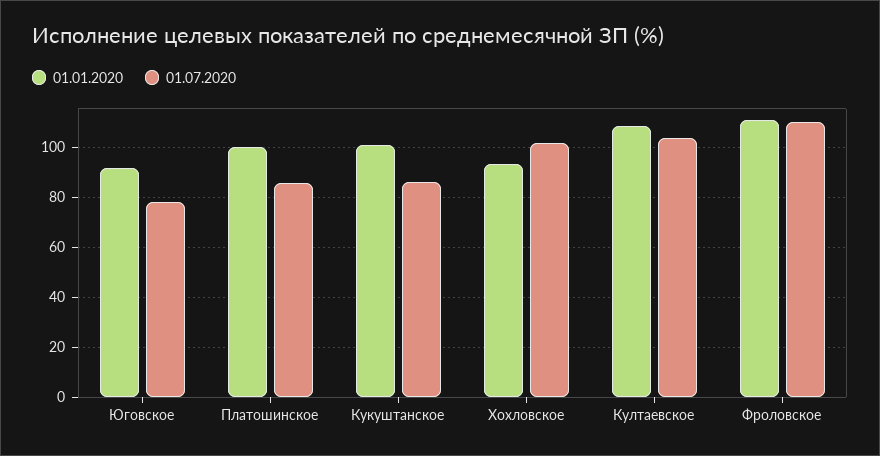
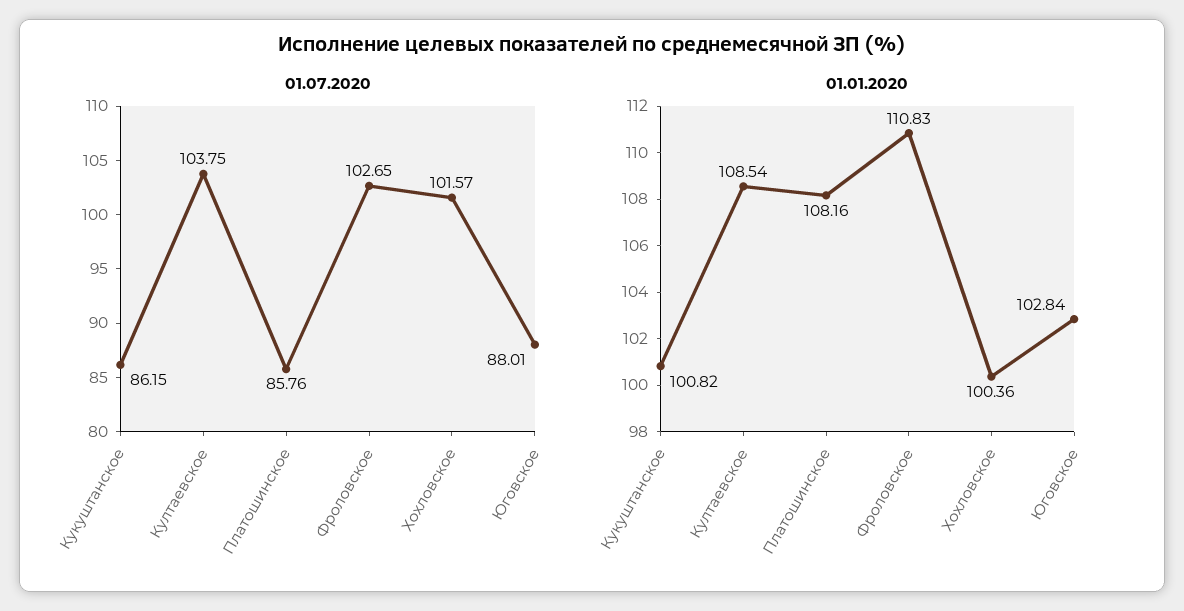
01.01.2020, Юговское: 92.5 -> 102.84
01.07.2020, Юговское: 77.5 -> 88.01
01.01.2020, Платошинское: 100 -> 108.16
01.01.2020, Хохловское: 92.5 -> 100.36
01.07.2020, Фроловское: 110 -> 102.65

